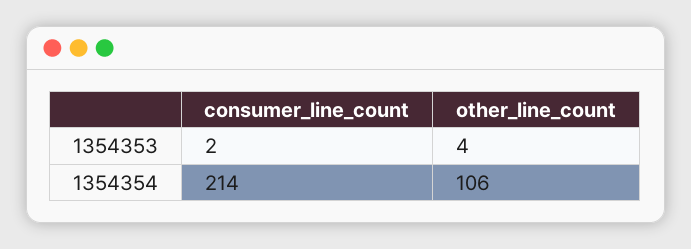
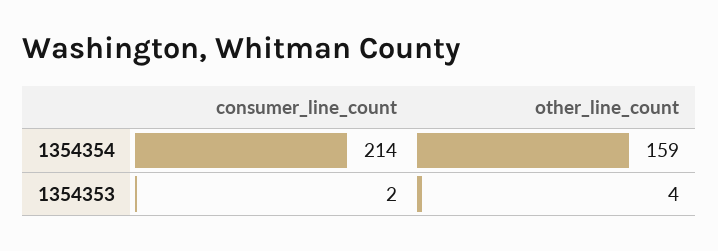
other_line_count, 1354354: 106 -> 159

